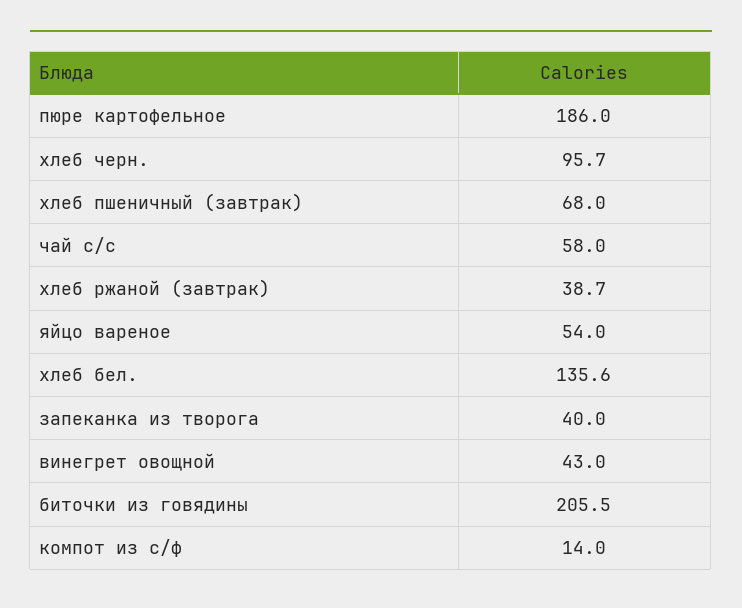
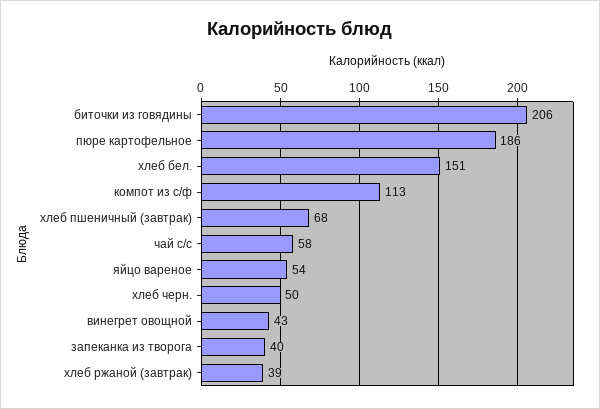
хлеб черн.: 95.7 -> 50
хлеб бел.: 135.6 -> 151
компот из с/ф: 14 -> 113

